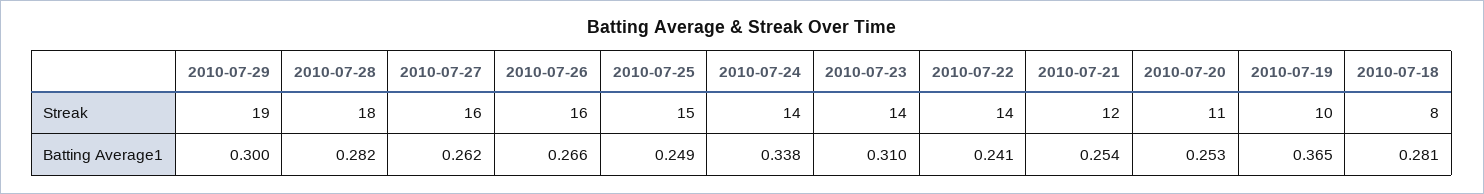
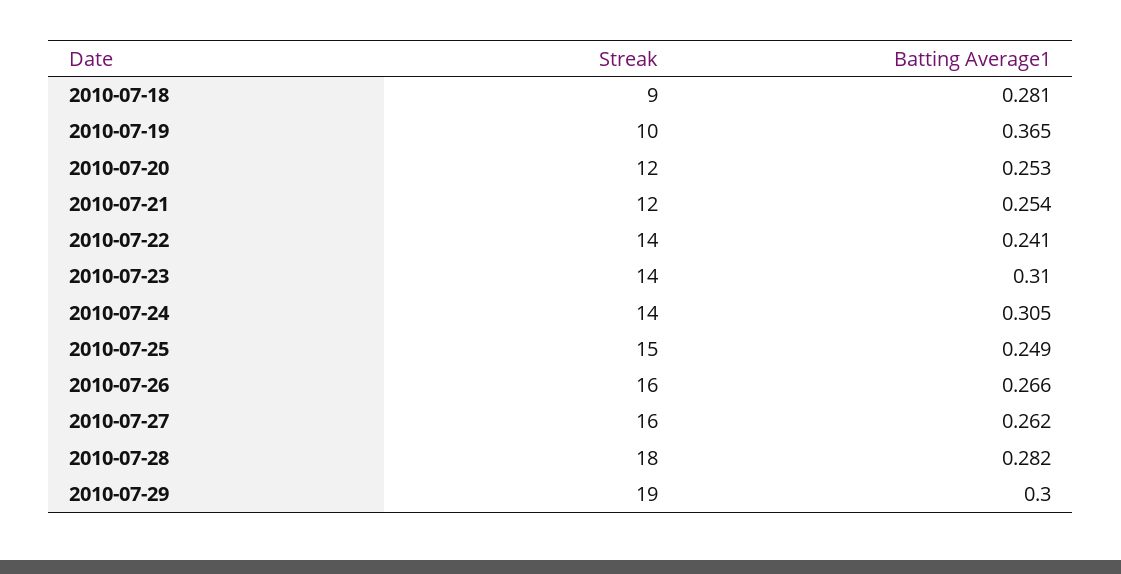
2010-07-20, Streak: 11 -> 12
2010-07-18, Streak: 8 -> 9
2010-07-24, Batting Average1: 0.338 -> 0.305

